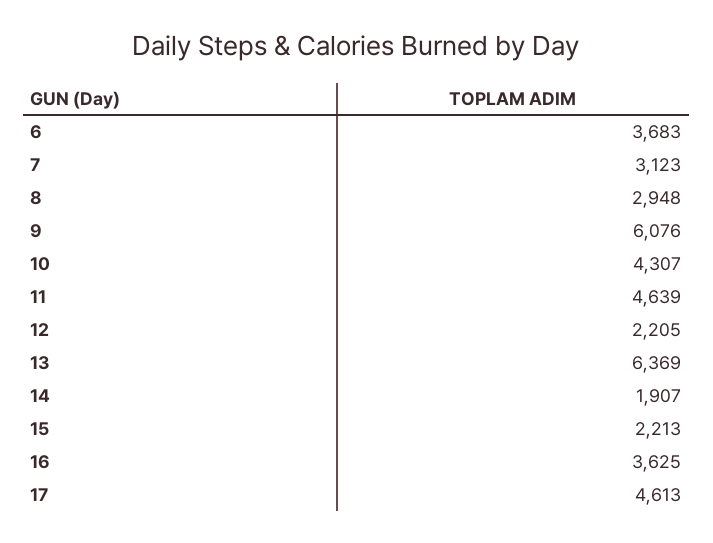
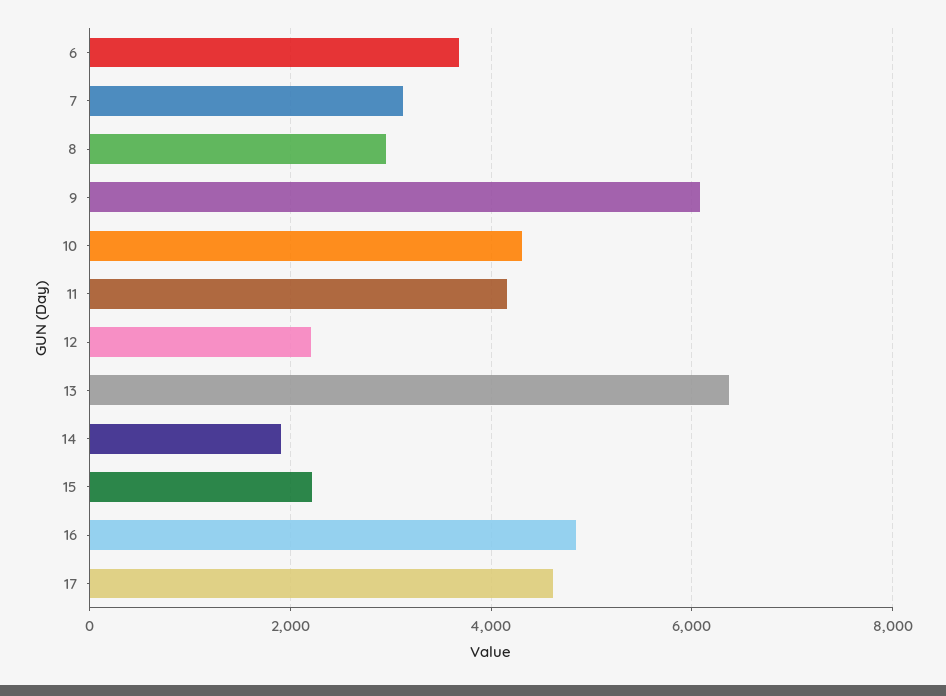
11: 4639 -> 4200
16: 3625 -> 4800

